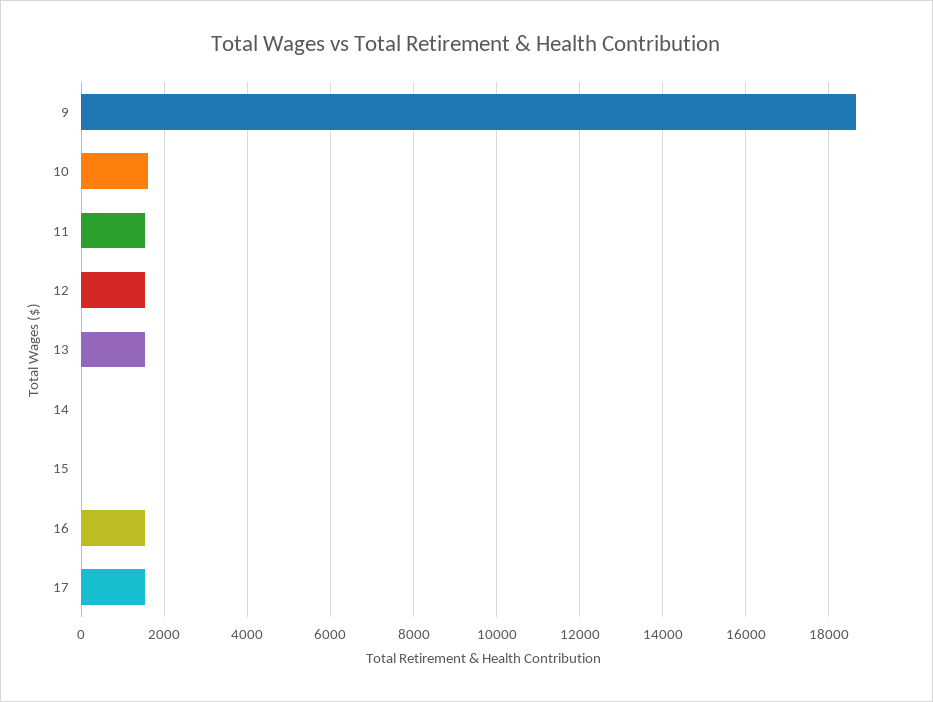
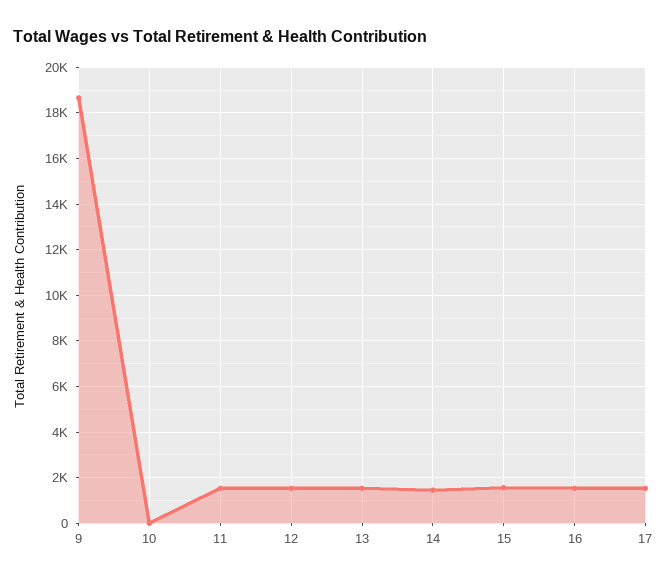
10: 1600 -> 0
14: 0 -> 1500
15: 0 -> 1500

